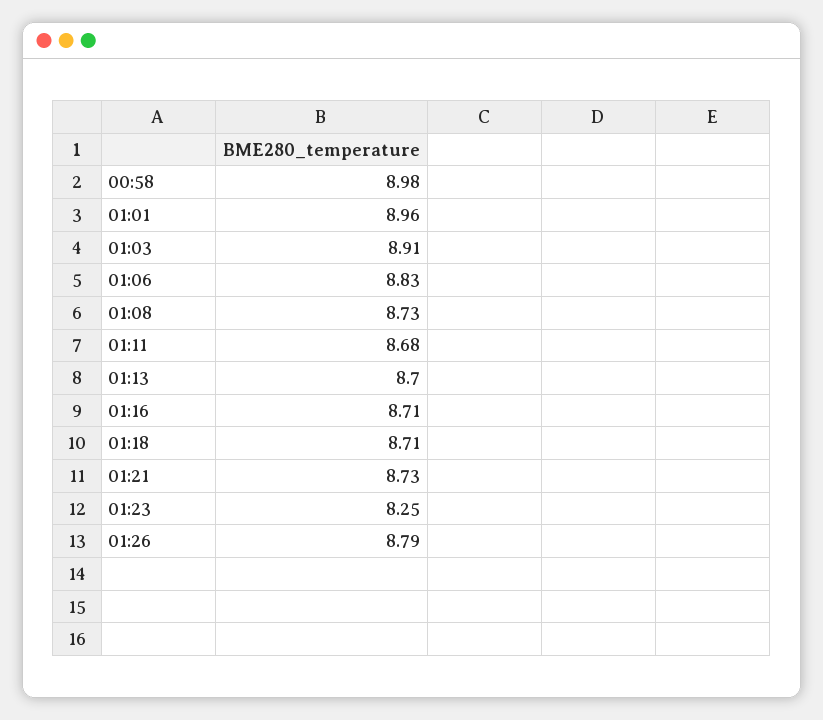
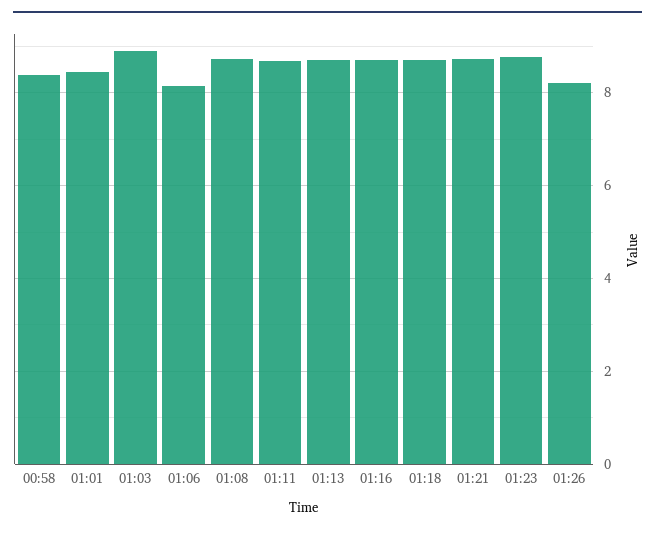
00:58: 8.98 -> 8.4
01:01: 8.96 -> 8.4
01:06: 8.83 -> 8.2
01:23: 8.25 -> 8.8
01:26: 8.79 -> 8.2

